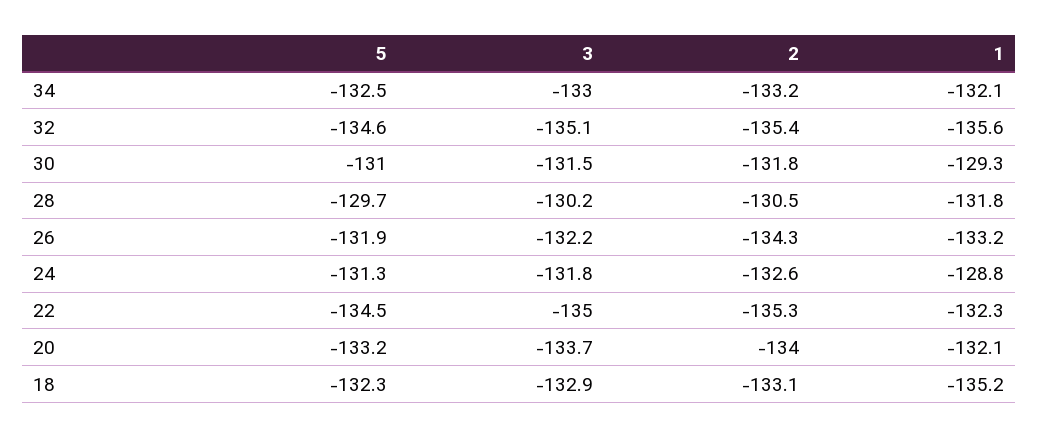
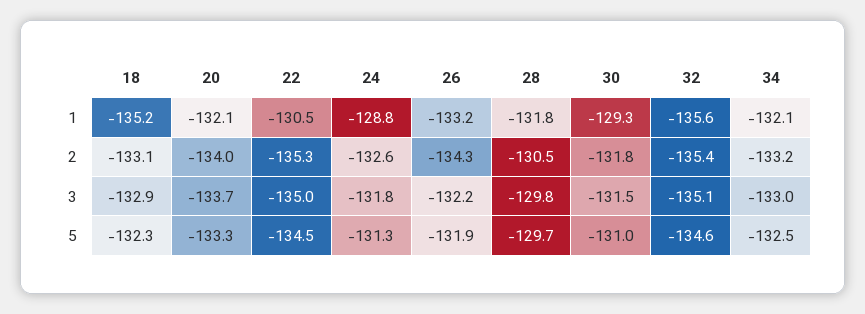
3, 28: -130.2 -> -129.8
1, 22: -132.3 -> -130.5
5, 20: -133.2 -> -133.3

